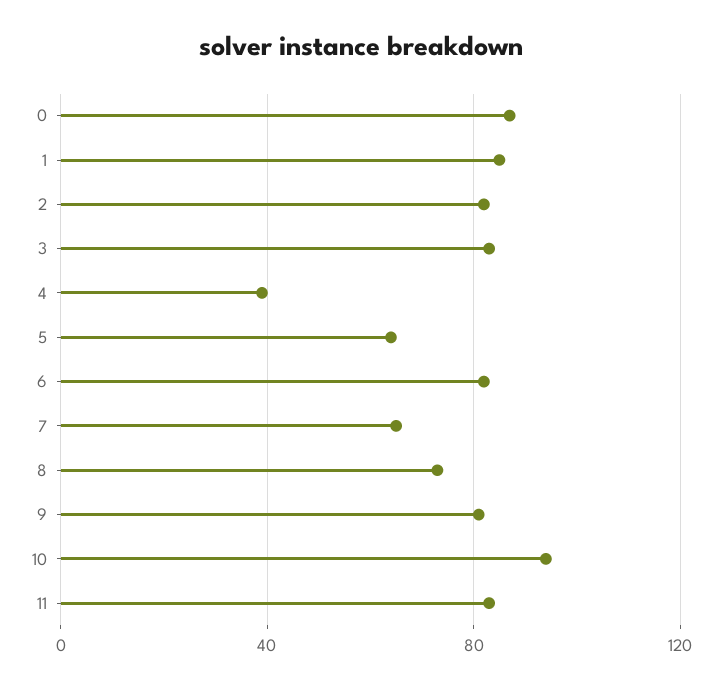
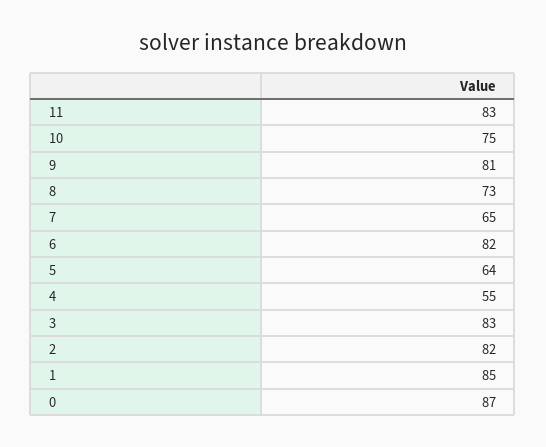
4: 40 -> 55
10: 95 -> 75

